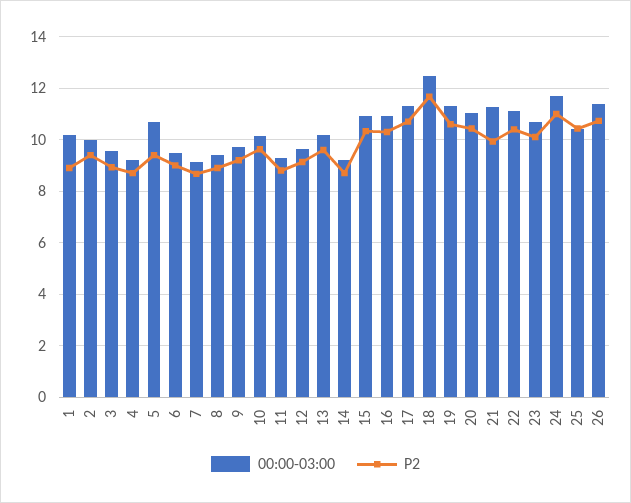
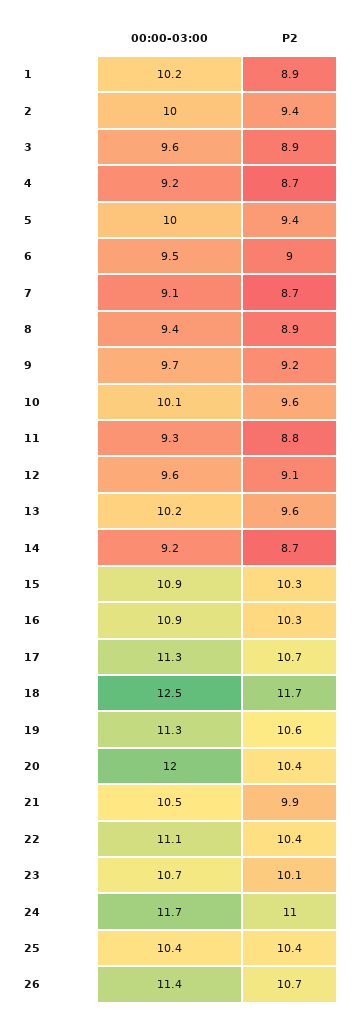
00:00-03:00, 5: 10.75 -> 10
00:00-03:00, 20: 11 -> 12
00:00-03:00, 21: 11.25 -> 10.5

